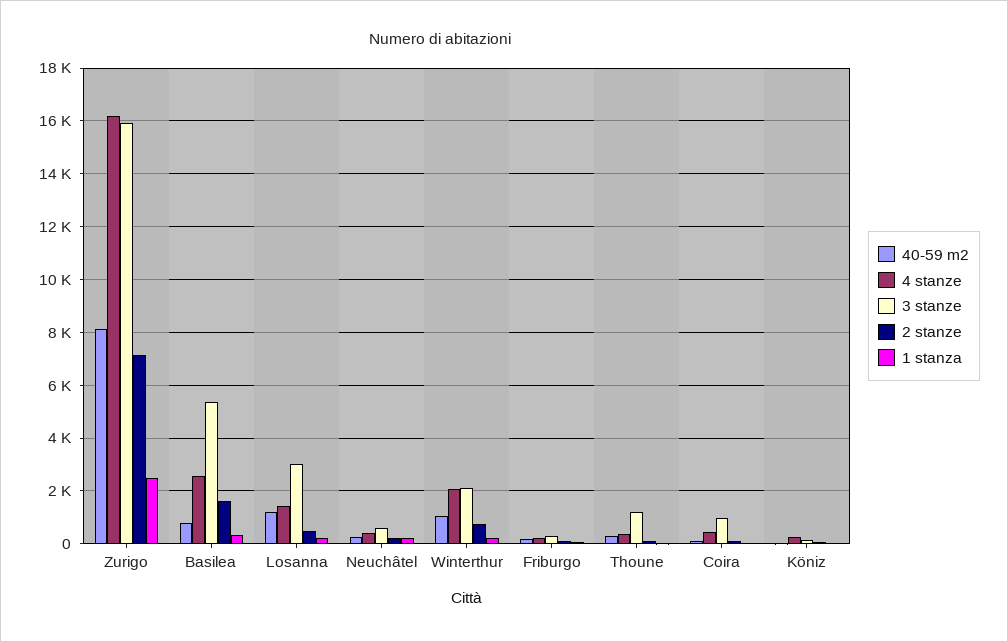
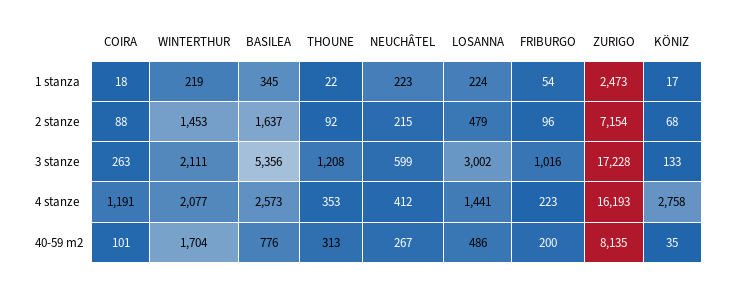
3 stanze, Zurigo: 16000 -> 17228
40-59 m2, Losanna: 1250 -> 486
40-59 m2, Winterthur: 1000 -> 1704
2 stanze, Winterthur: 750 -> 1453
3 stanze, Friburgo: 250 -> 1016
4 stanze, Coira: 500 -> 1191
3 stanze, Coira: 1000 -> 263
4 stanze, Köniz: 250 -> 2758

